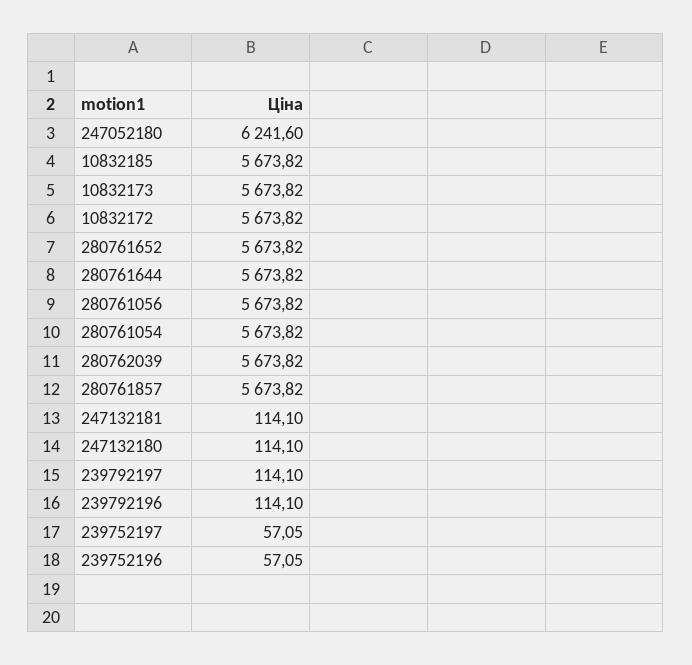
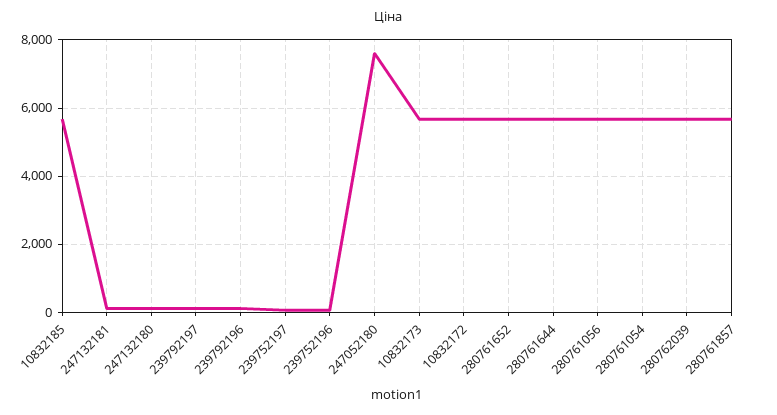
247052180: 6241.6 -> 7600

